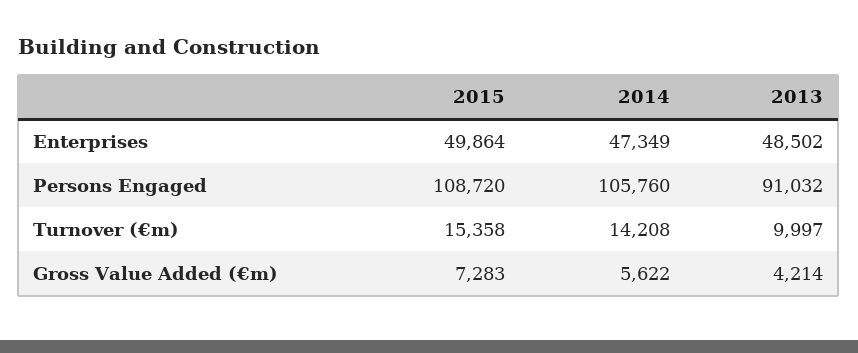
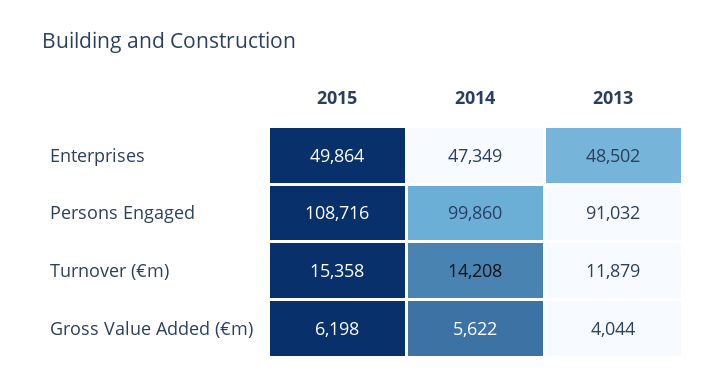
2015, Persons Engaged: 108720 -> 108716
2014, Persons Engaged: 105760 -> 99860
2013, Turnover (€m): 9997 -> 11879
2015, Gross Value Added (€m): 7283 -> 6198
2013, Gross Value Added (€m): 4214 -> 4044

